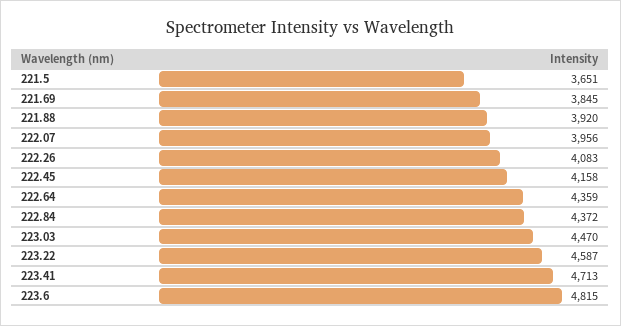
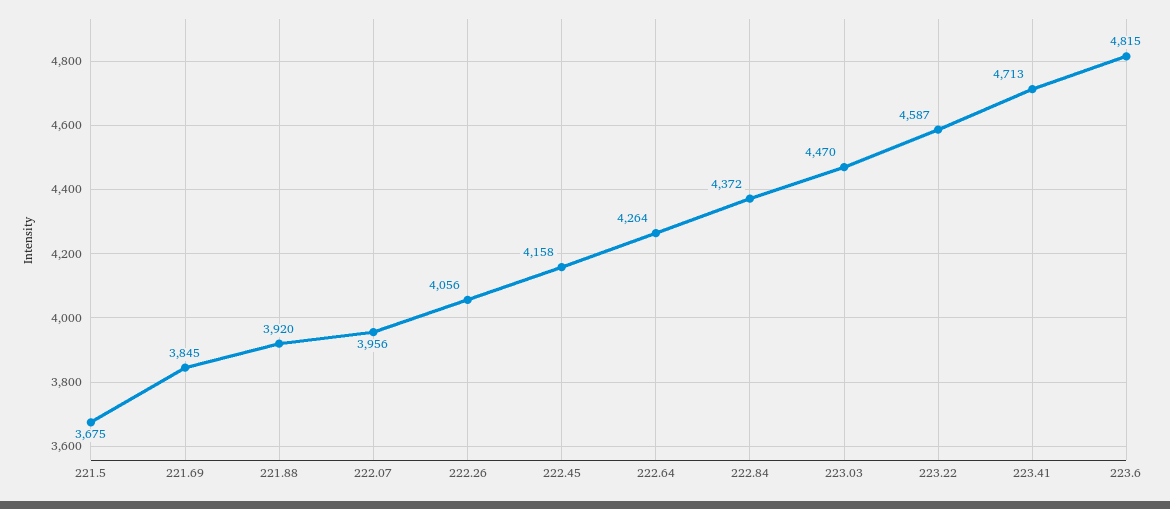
221.5: 3651 -> 3675
222.26: 4083 -> 4056
222.64: 4359 -> 4264

